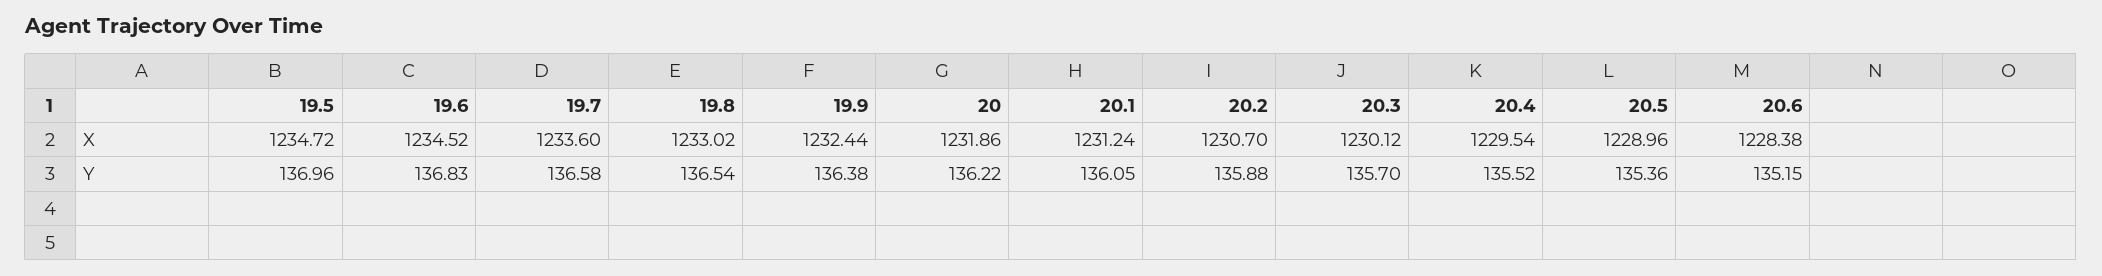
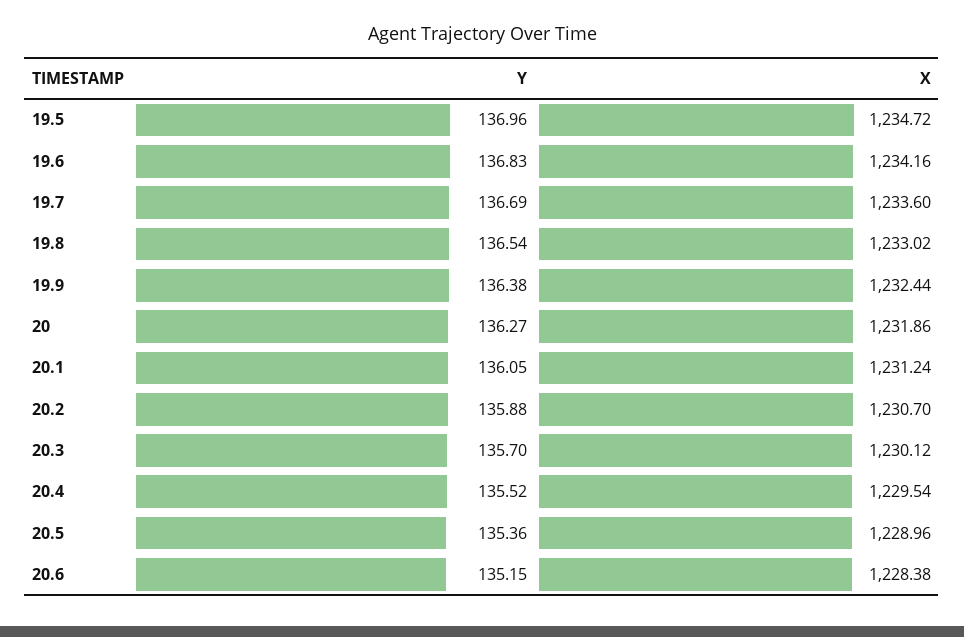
19.6, X: 1234.52 -> 1234.16
19.7, Y: 136.58 -> 136.69
20, Y: 136.22 -> 136.27

